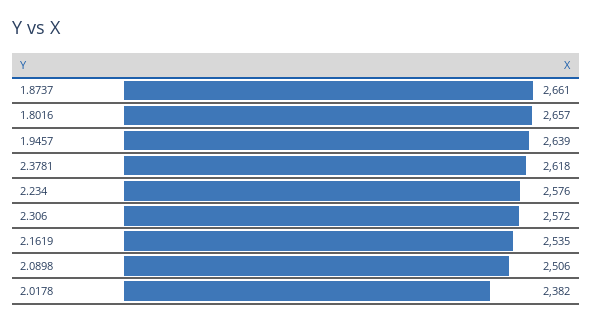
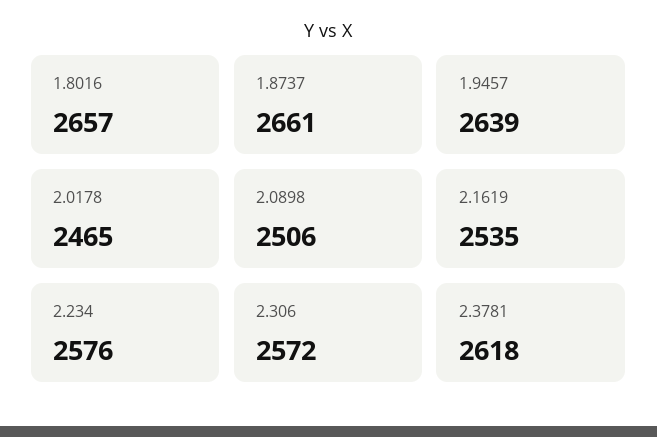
2.0178: 2382 -> 2465

